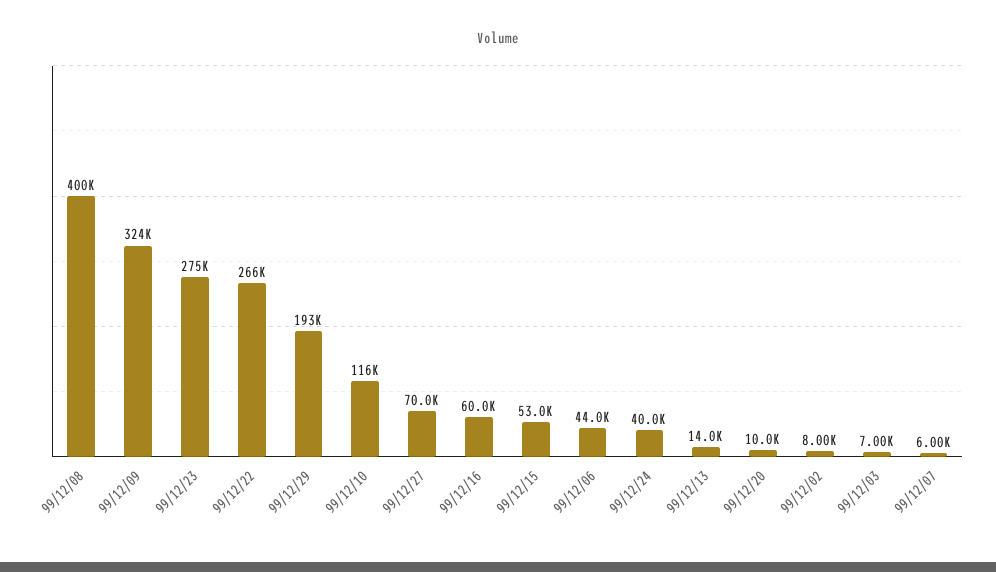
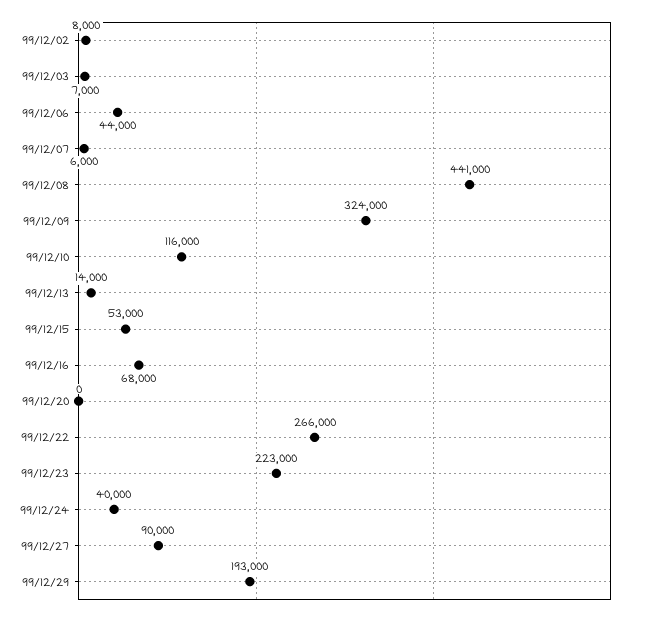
99/12/08: 400000 -> 441000
99/12/23: 275000 -> 223000
99/12/27: 70000 -> 90000
99/12/16: 60000 -> 68000
99/12/20: 10000 -> 0

